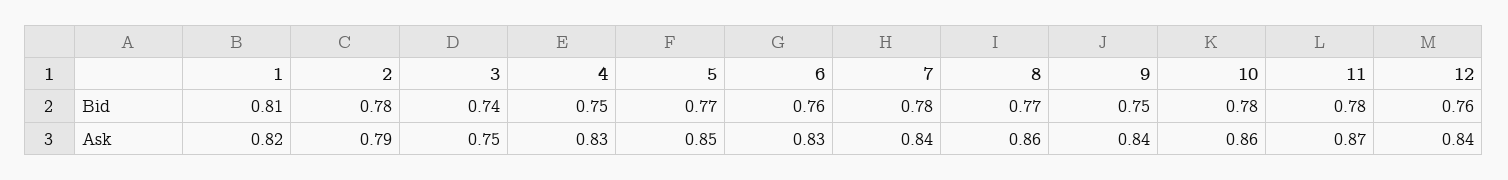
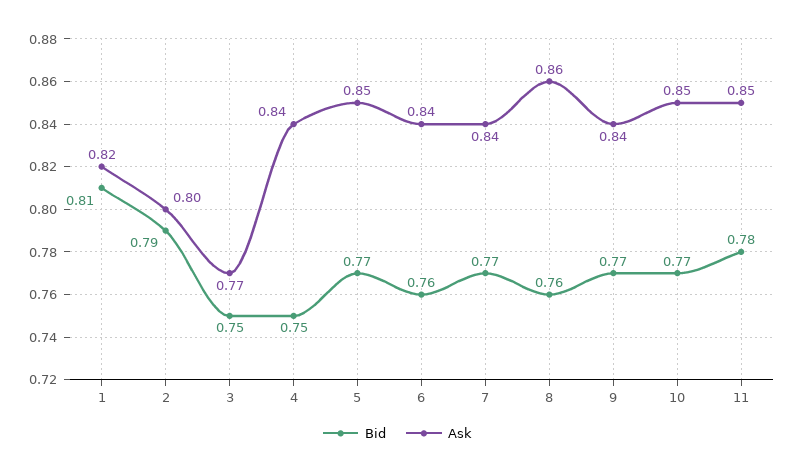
Bid, 2: 0.78 -> 0.79
Bid, 3: 0.74 -> 0.75
Bid, 7: 0.78 -> 0.77
Bid, 8: 0.77 -> 0.76
Bid, 9: 0.75 -> 0.77
Bid, 10: 0.78 -> 0.77
Bid, 12: 0.76 -> none
Ask, 2: 0.79 -> 0.8
Ask, 3: 0.75 -> 0.77
Ask, 4: 0.83 -> 0.84
Ask, 6: 0.83 -> 0.84
Ask, 10: 0.86 -> 0.85
Ask, 11: 0.87 -> 0.85
Ask, 12: 0.84 -> none

